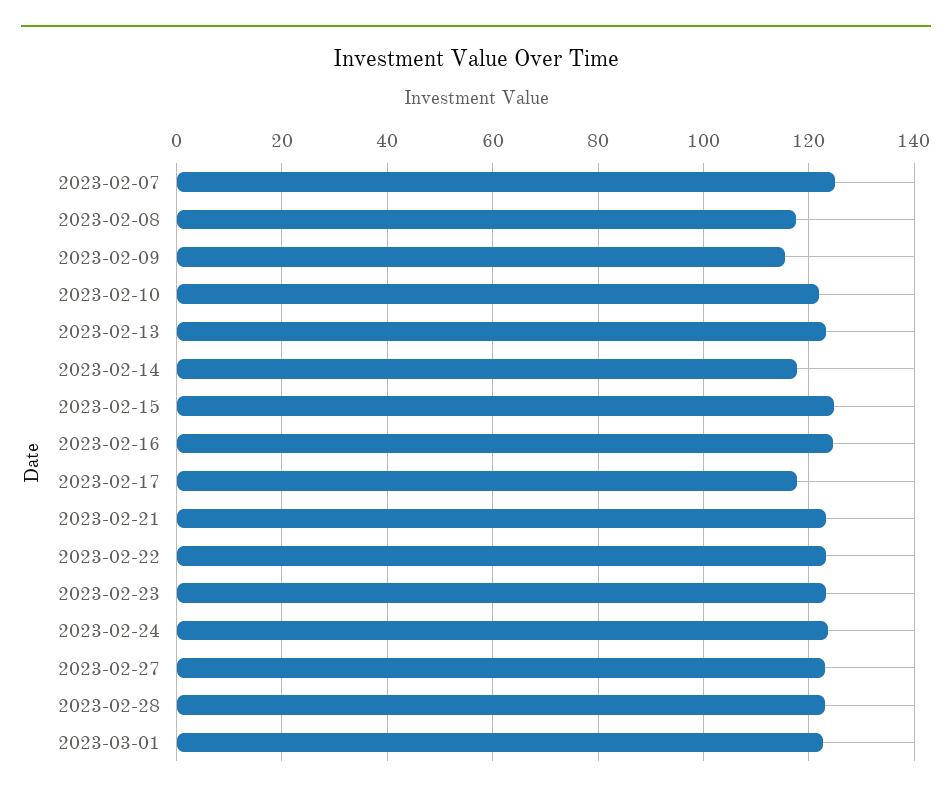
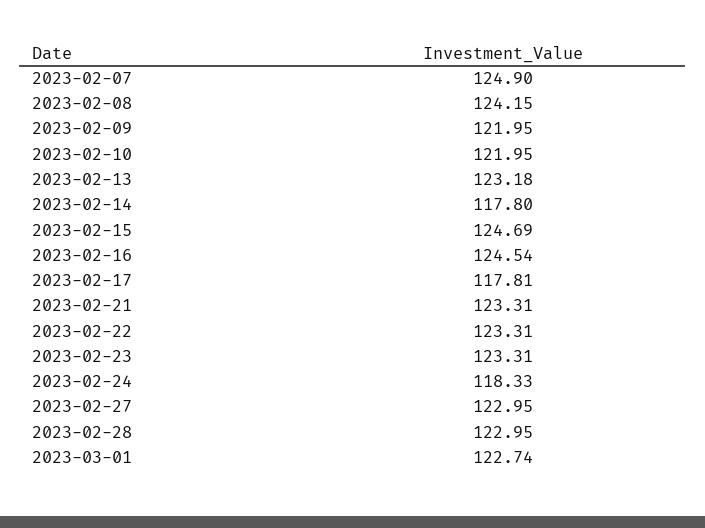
2023-02-08: 118 -> 124.15
2023-02-09: 116 -> 121.95
2023-02-24: 124 -> 118.33

